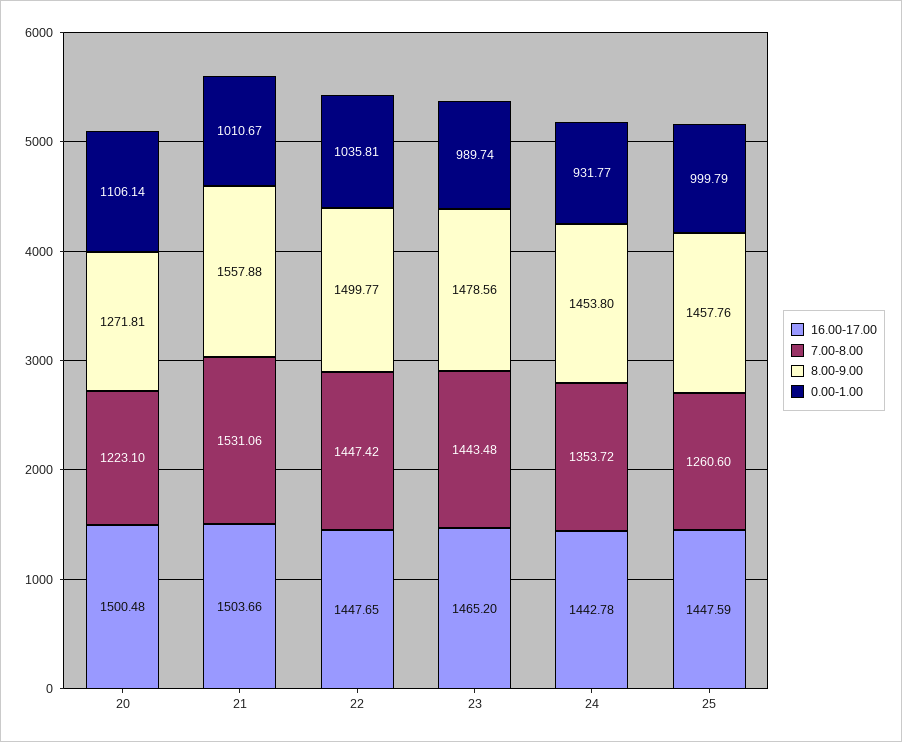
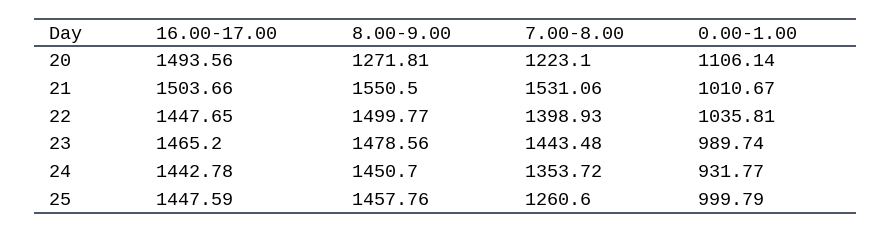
16.00-17.00, 20: 1500.48 -> 1493.56
8.00-9.00, 21: 1557.88 -> 1550.5
7.00-8.00, 22: 1447.42 -> 1398.93
8.00-9.00, 24: 1453.8 -> 1450.7

